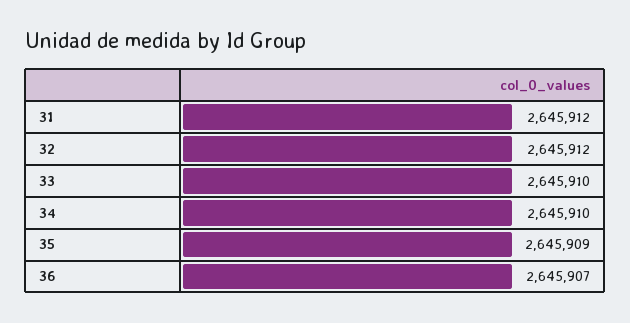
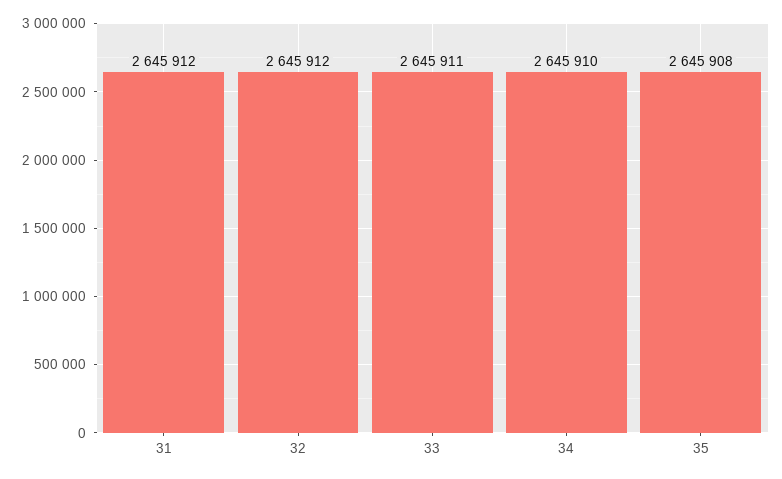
33: 2645910 -> 2645911
35: 2645909 -> 2645908
36: 2645907 -> none

